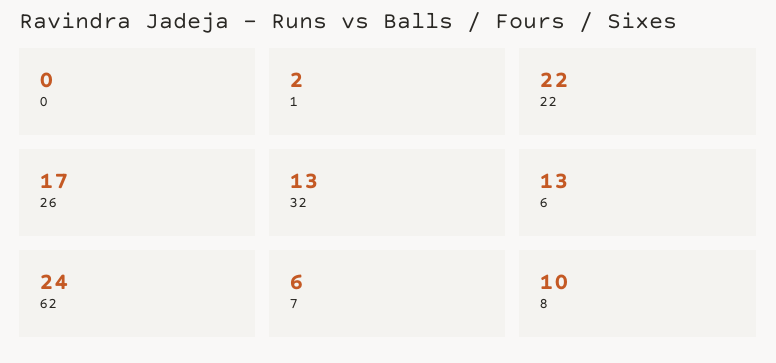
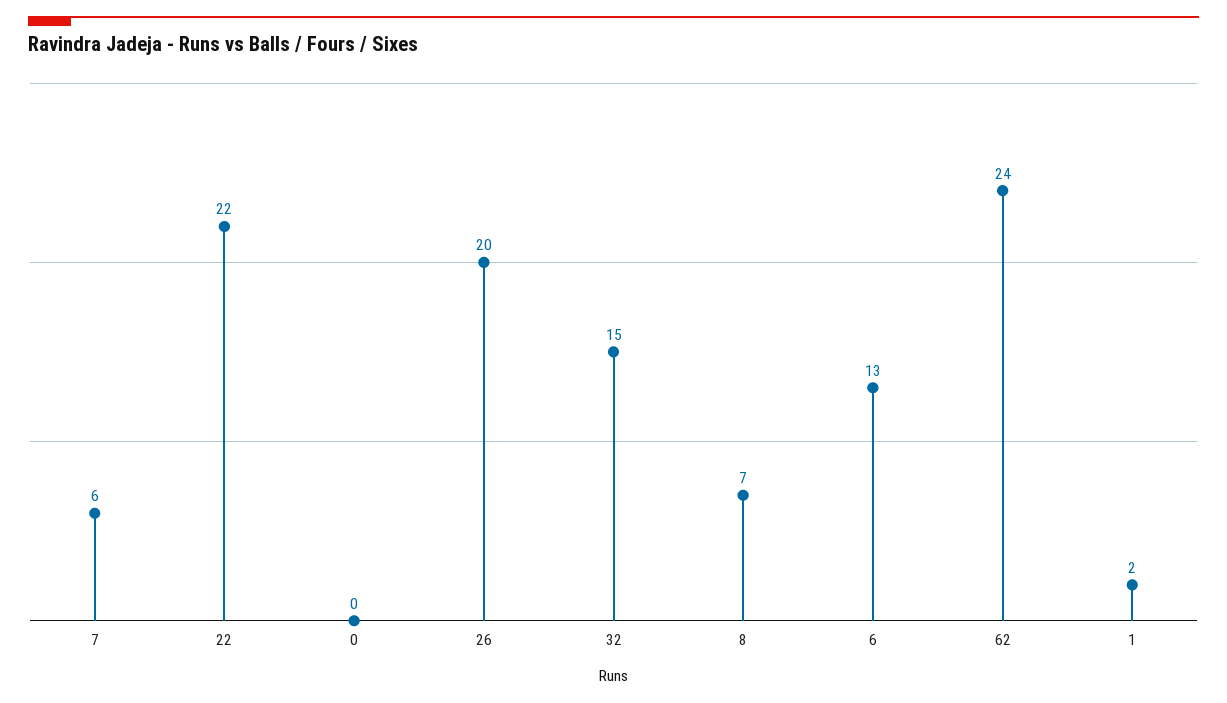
26: 17 -> 20
32: 13 -> 15
8: 10 -> 7

